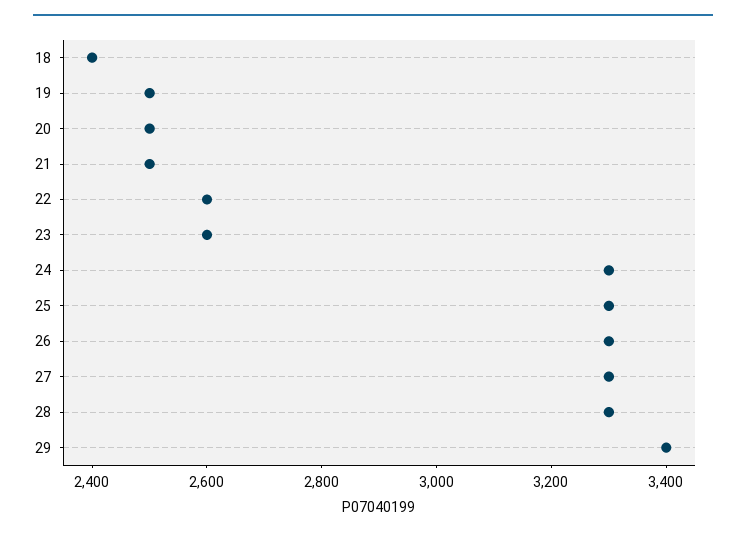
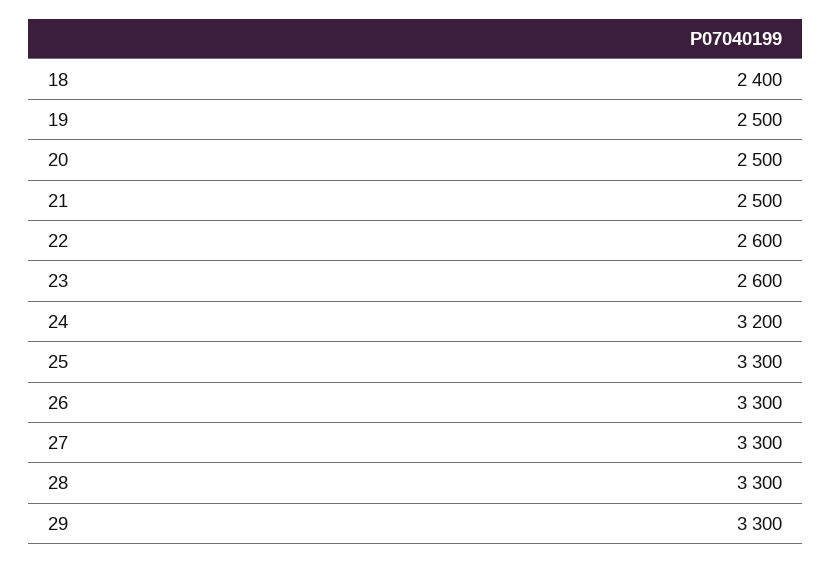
24: 3300 -> 3200
29: 3400 -> 3300

